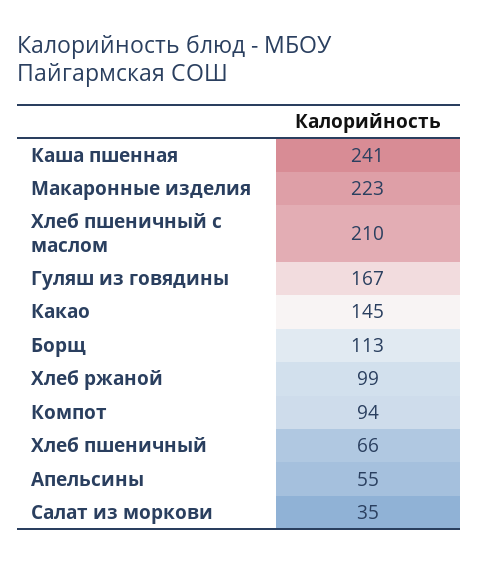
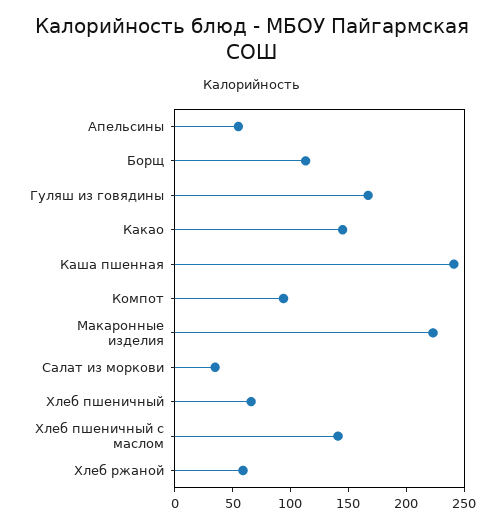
Хлеб пшеничный с маслом: 210 -> 140
Хлеб ржаной: 99 -> 60

